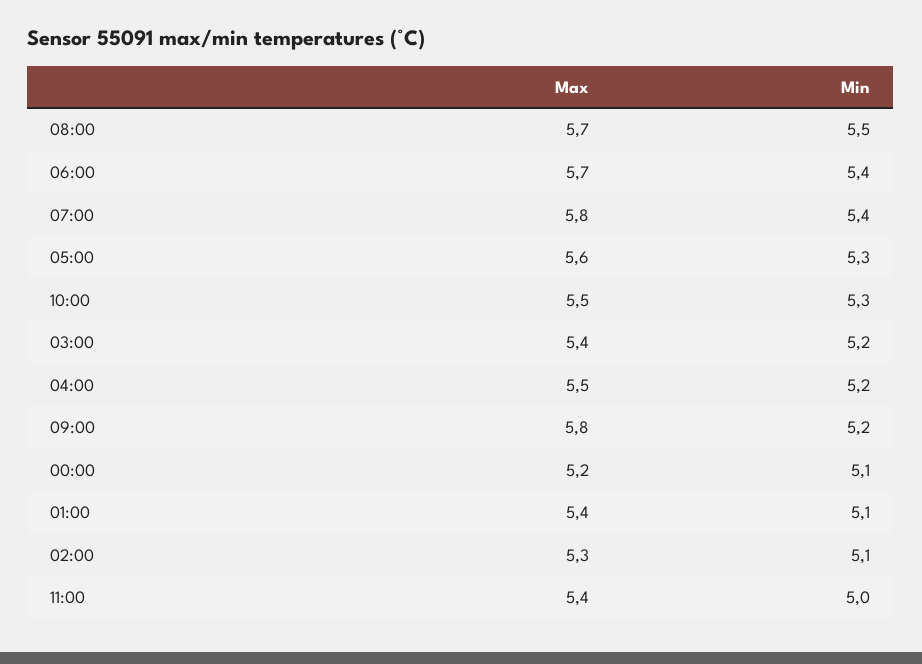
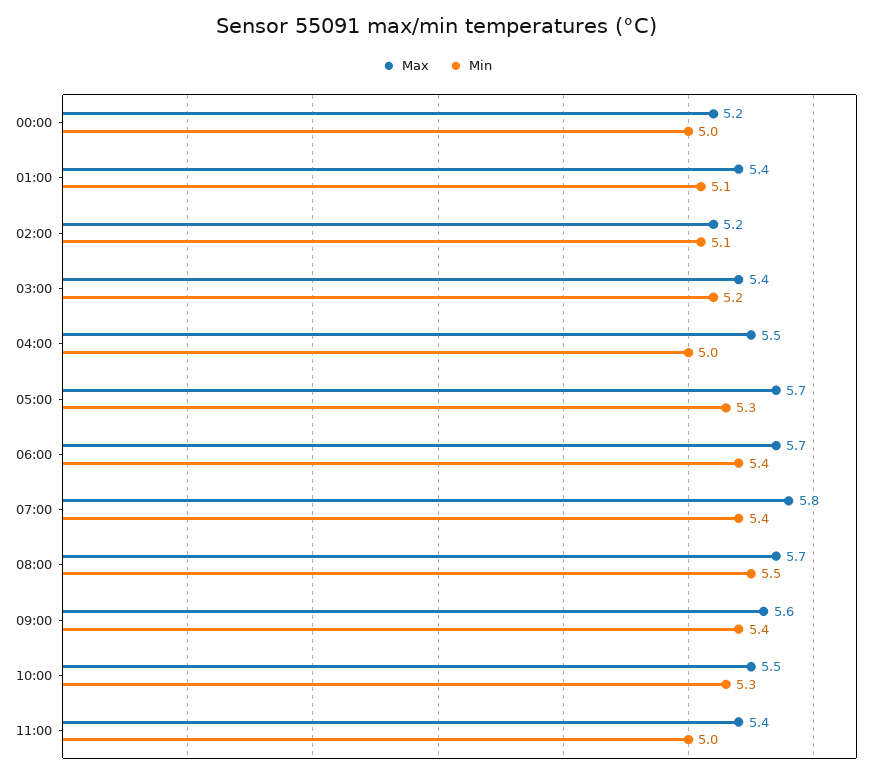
Max, 05:00: 5.6 -> 5.7
Min, 04:00: 5.2 -> 5
Max, 09:00: 5.8 -> 5.6
Min, 09:00: 5.2 -> 5.4
Min, 00:00: 5.1 -> 5
Max, 02:00: 5.3 -> 5.2

